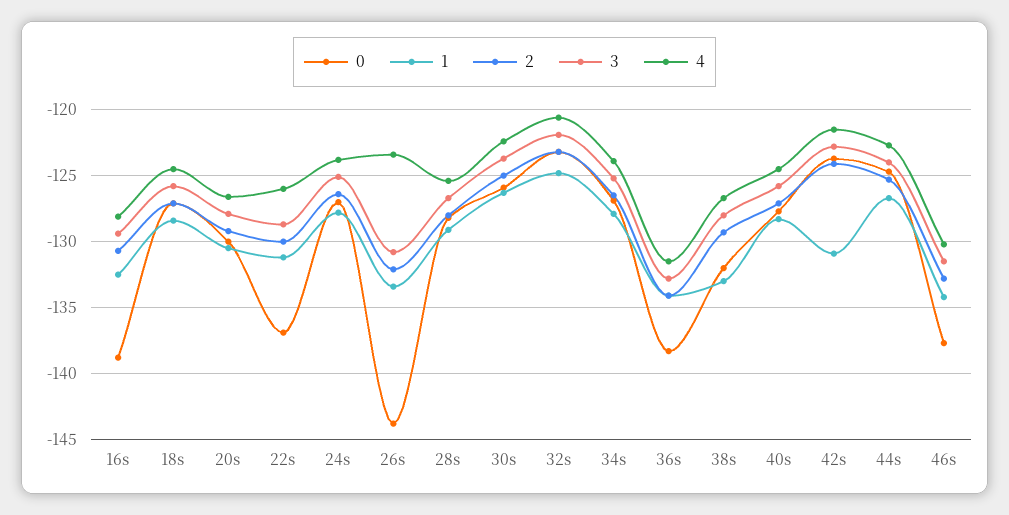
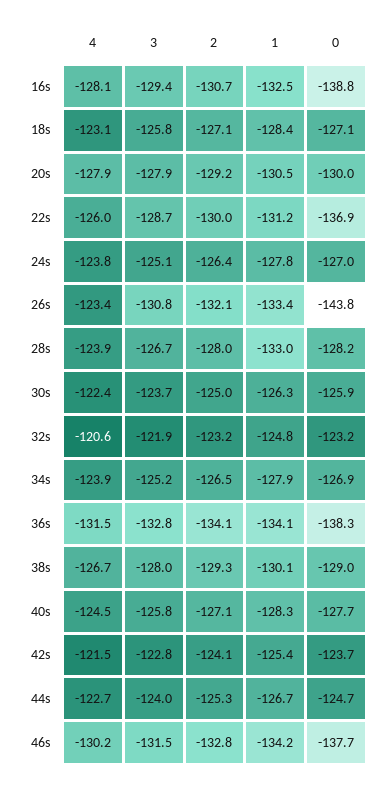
4, 18s: -124.5 -> -123.1
4, 20s: -126.5 -> -127.9
1, 28s: -129 -> -133
4, 28s: -125.5 -> -123.9
0, 38s: -132 -> -129
1, 38s: -133 -> -130.1
1, 42s: -131 -> -125.4

